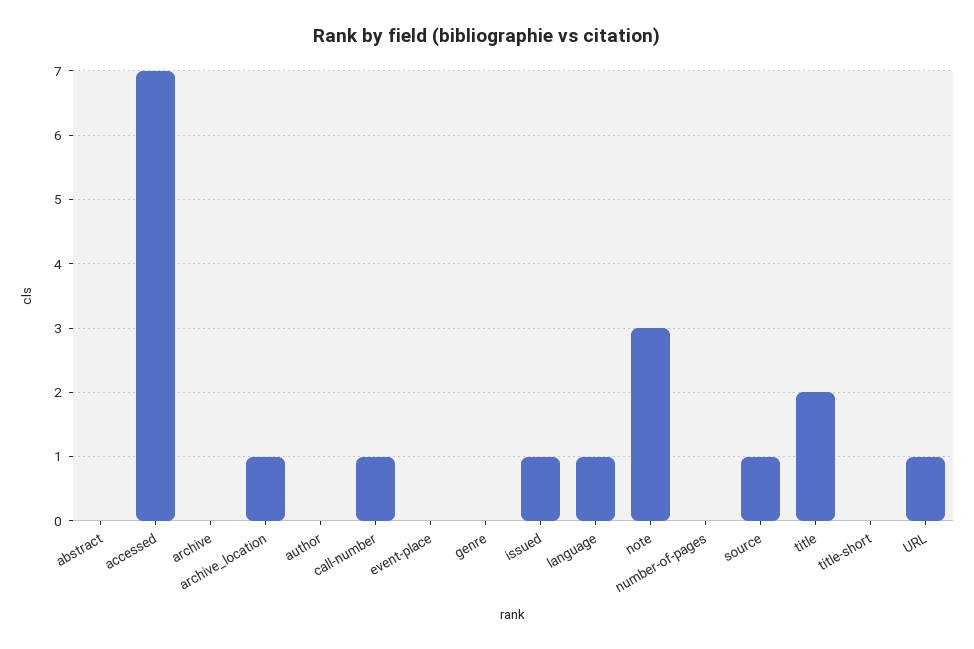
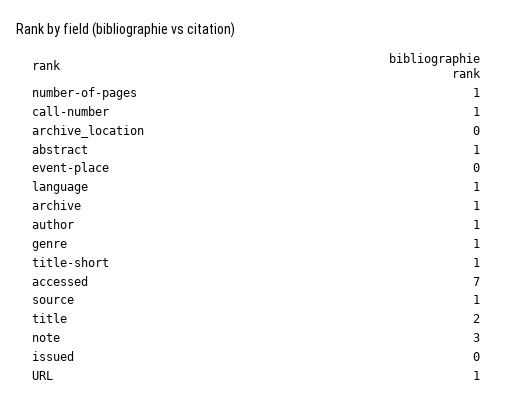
abstract: 0 -> 1
archive: 0 -> 1
archive_location: 1 -> 0
author: 0 -> 1
genre: 0 -> 1
issued: 1 -> 0
number-of-pages: 0 -> 1
title-short: 0 -> 1

